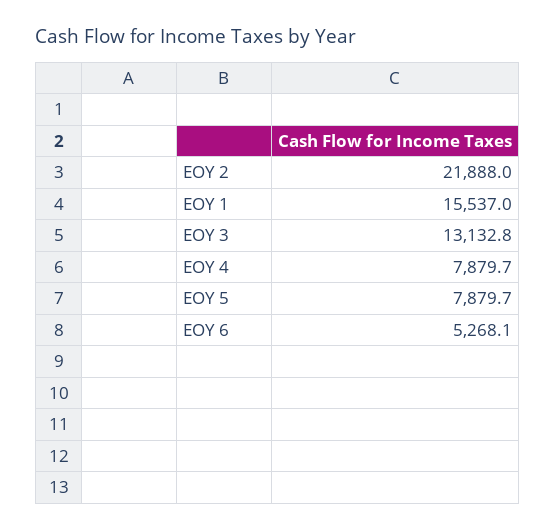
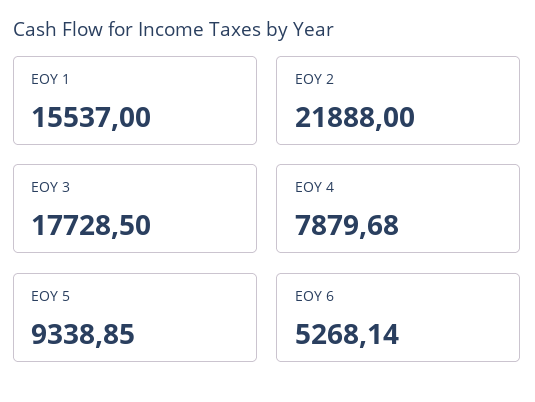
EOY 3: 13132.8 -> 17728.5
EOY 5: 7879.7 -> 9338.85

